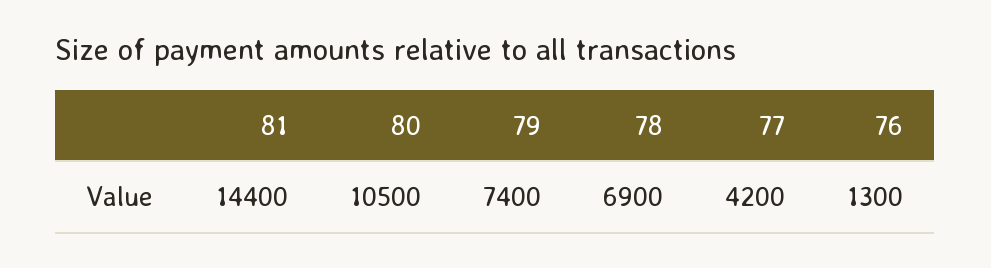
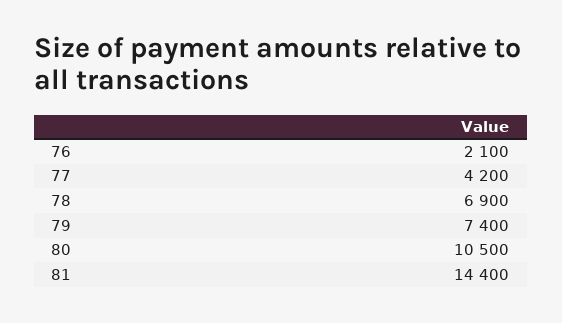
76: 1300 -> 2100

